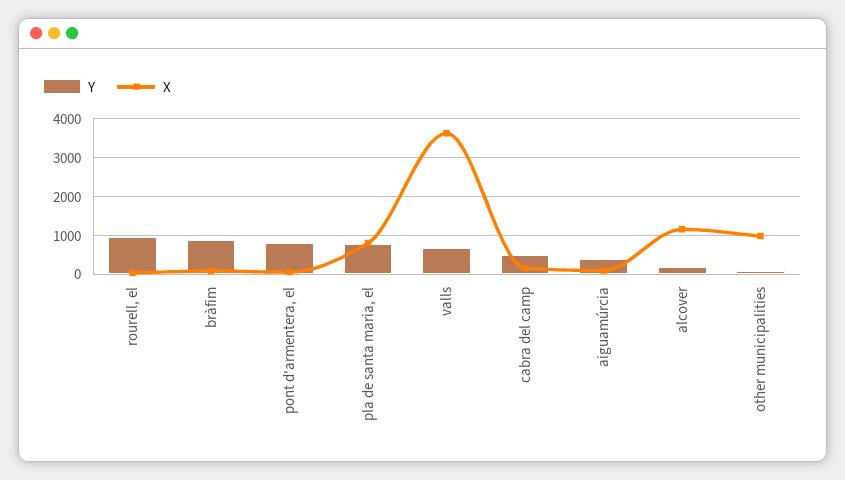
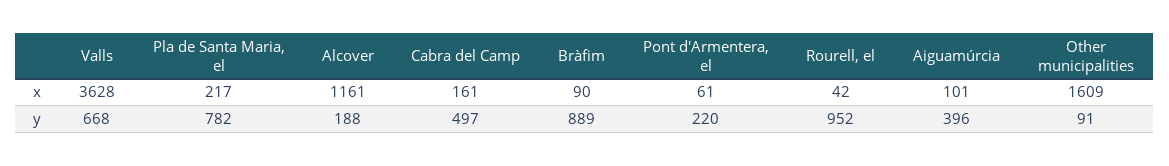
Y, pont d'armentera, el: 800 -> 220
X, pla de santa maria, el: 800 -> 217
X, other municipalities: 1000 -> 1609

